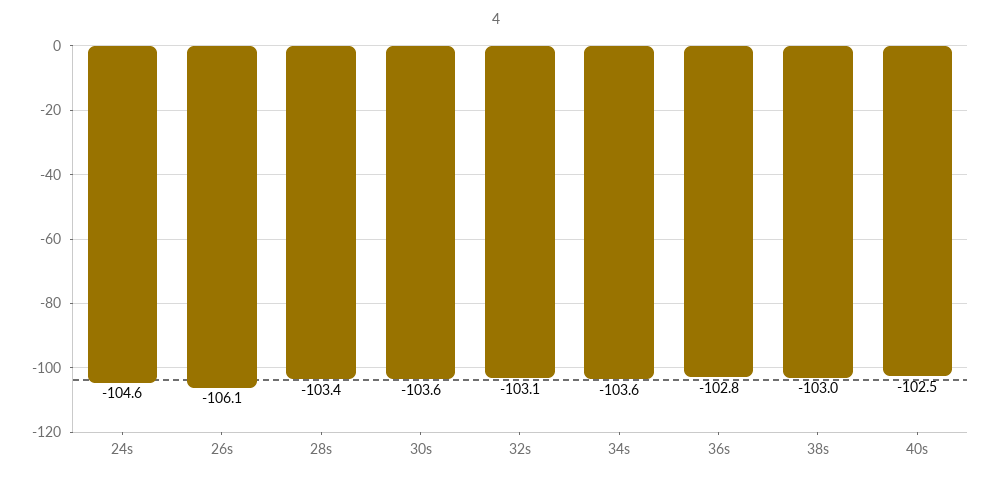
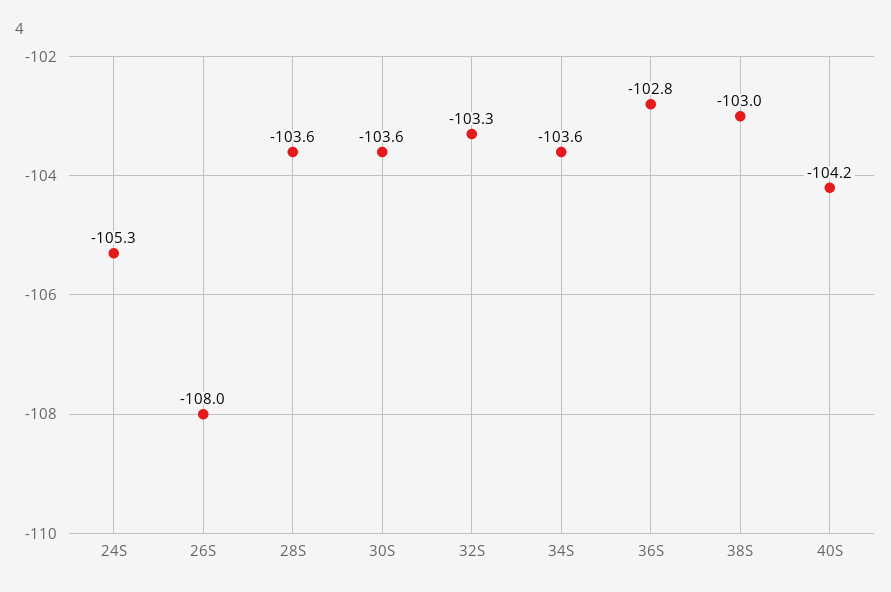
24s: -104.6 -> -105.3
26s: -106.1 -> -108
28s: -103.4 -> -103.6
32s: -103.1 -> -103.3
40s: -102.5 -> -104.2

